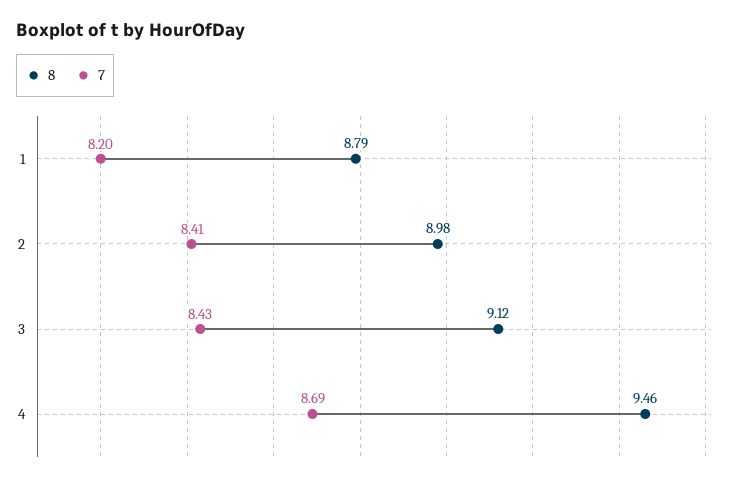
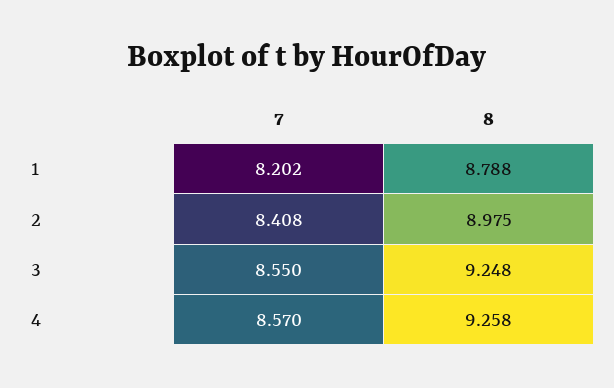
8, 3: 9.12 -> 9.248
7, 3: 8.43 -> 8.55
8, 4: 9.46 -> 9.258
7, 4: 8.69 -> 8.57

